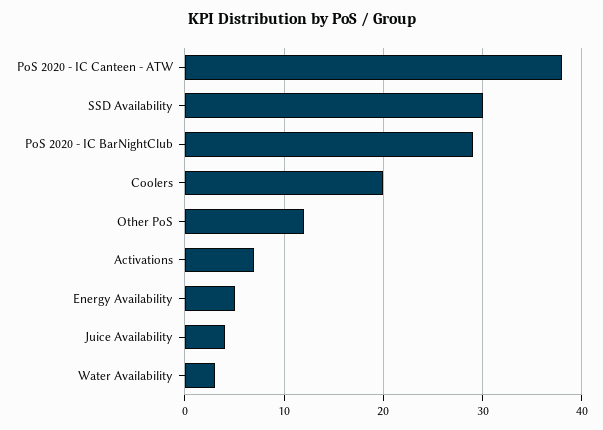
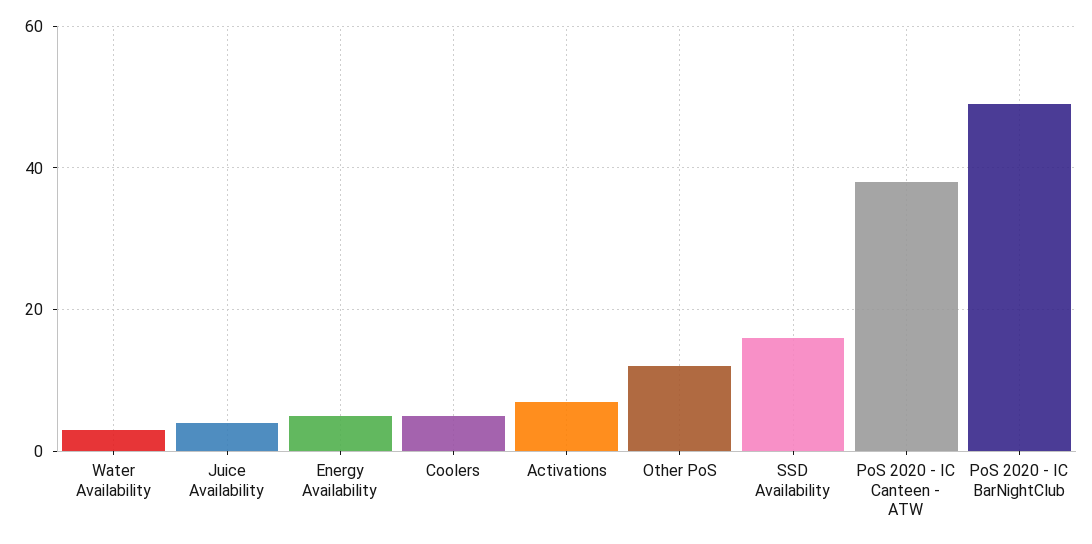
SSD Availability: 30 -> 15
PoS 2020 - IC BarNightClub: 29 -> 50
Coolers: 20 -> 5

